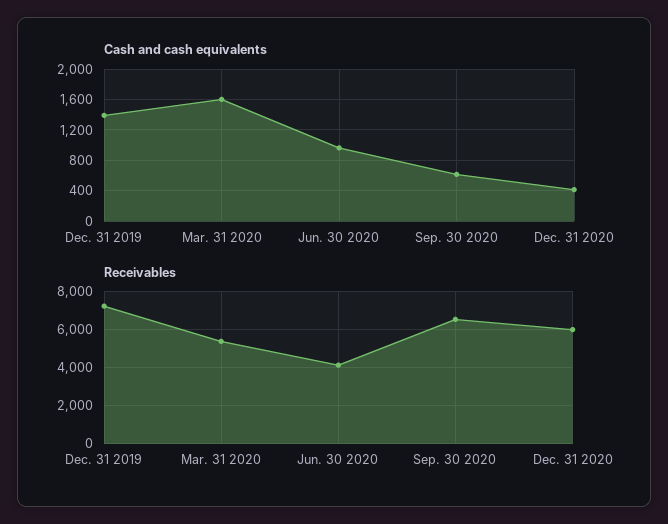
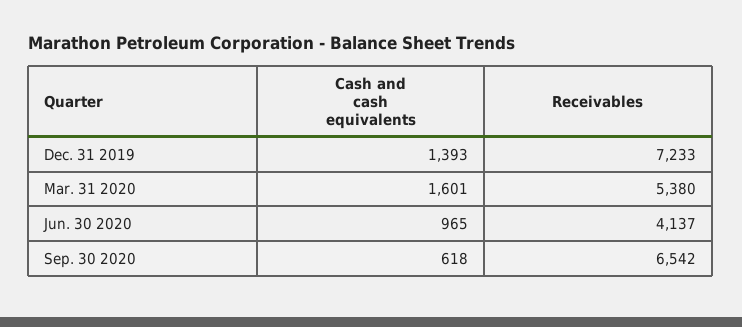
Cash and cash equivalents, Dec. 31 2020: 400 -> none
Receivables, Dec. 31 2020: 6000 -> none

